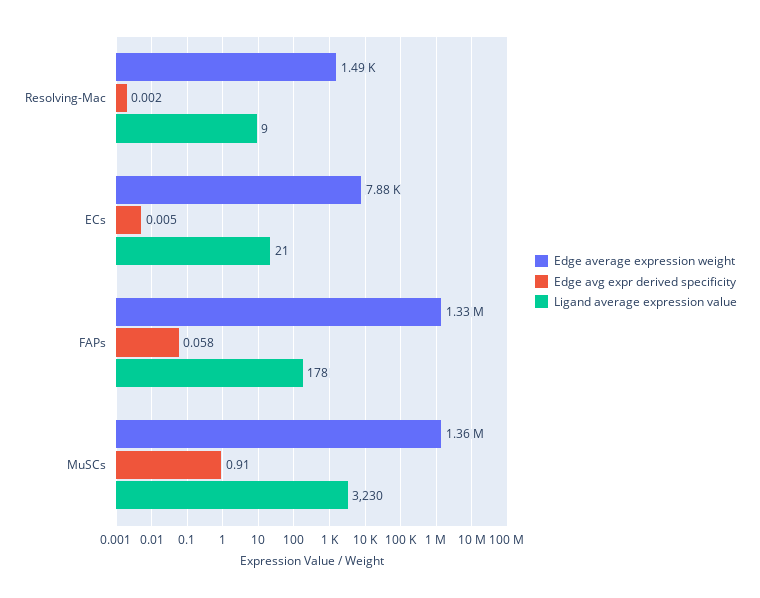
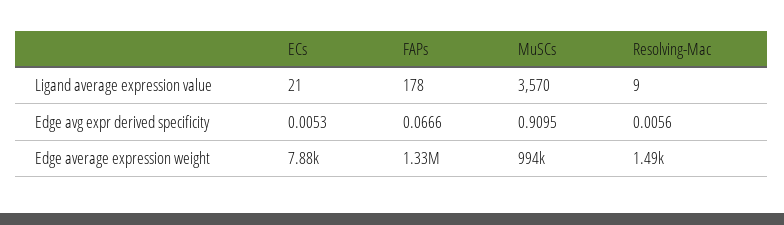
Edge avg expr derived specificity, Resolving-Mac: 0.002 -> 0.0056
Edge avg expr derived specificity, FAPs: 0.058 -> 0.0666
Edge average expression weight, MuSCs: 1360000 -> 994000
Ligand average expression value, MuSCs: 3230 -> 3570

